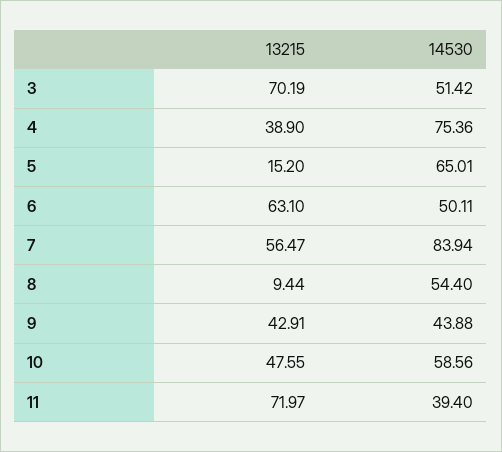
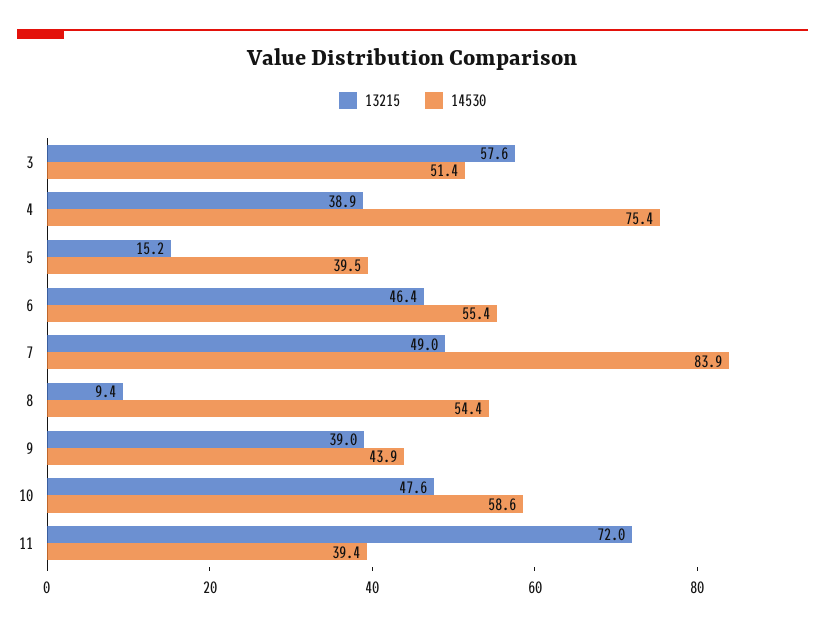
13215, 3: 70.19 -> 57.6
14530, 5: 65.01 -> 39.5
13215, 6: 63.1 -> 46.4
14530, 6: 50.11 -> 55.4
13215, 7: 56.47 -> 49
13215, 9: 42.91 -> 39

